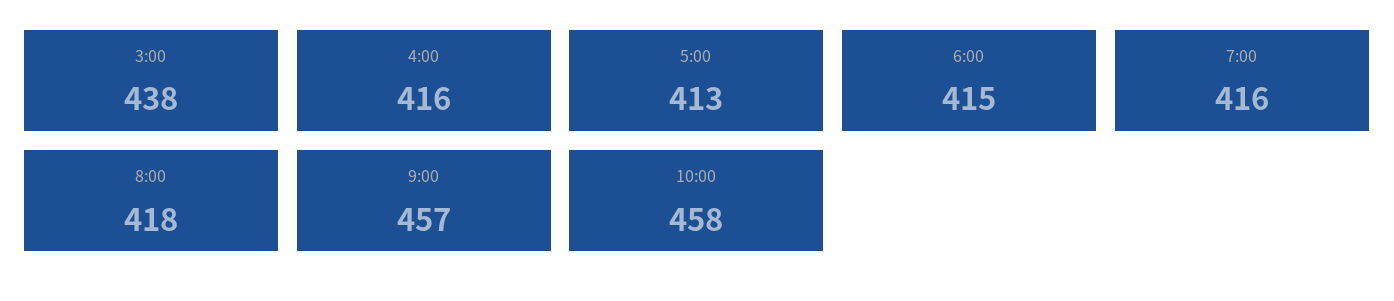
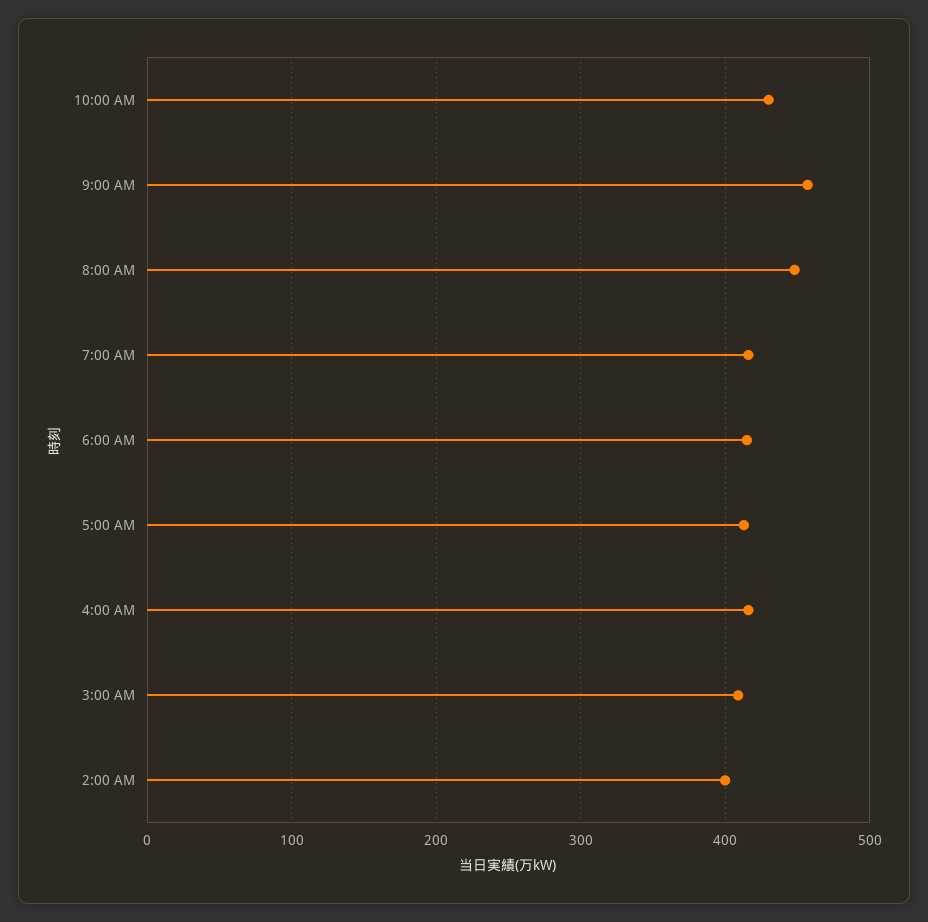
3:00: 438 -> 410
8:00: 418 -> 450
10:00: 458 -> 430
2:00 AM: none -> 400

